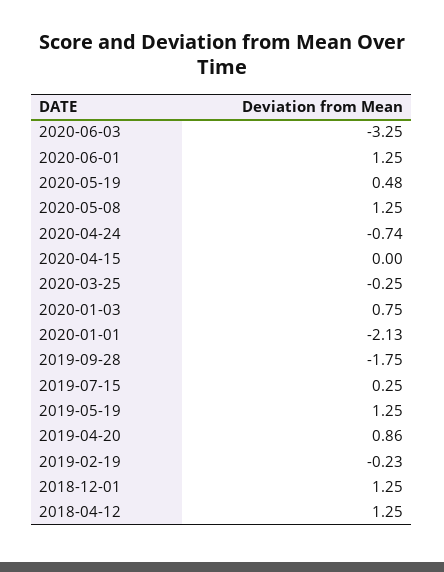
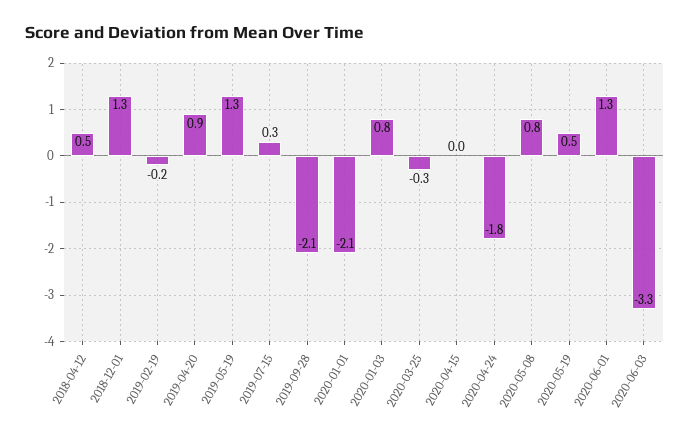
2020-05-08: 1.25 -> 0.8
2020-04-24: -0.74 -> -1.8
2019-09-28: -1.75 -> -2.1
2018-04-12: 1.25 -> 0.5

